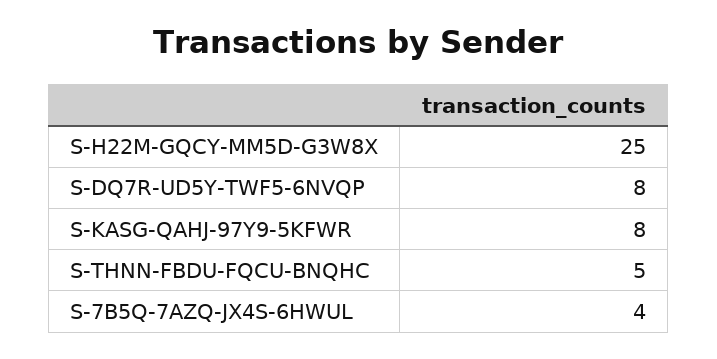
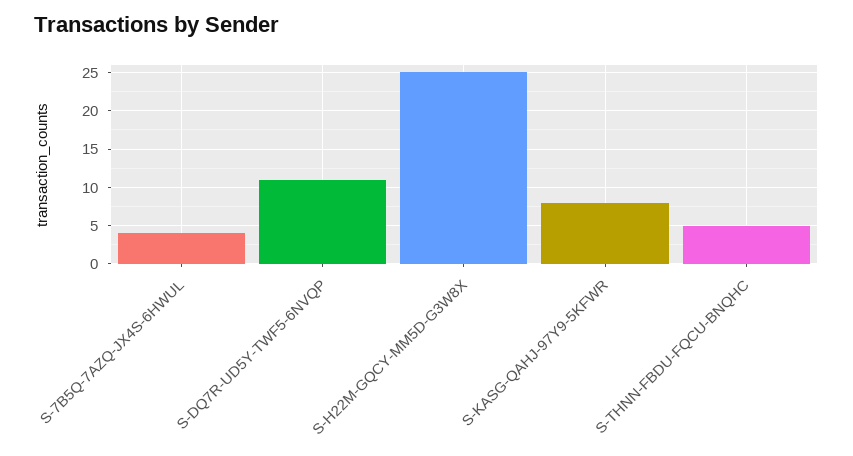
S-DQ7R-UD5Y-TWF5-6NVQP: 8 -> 11

